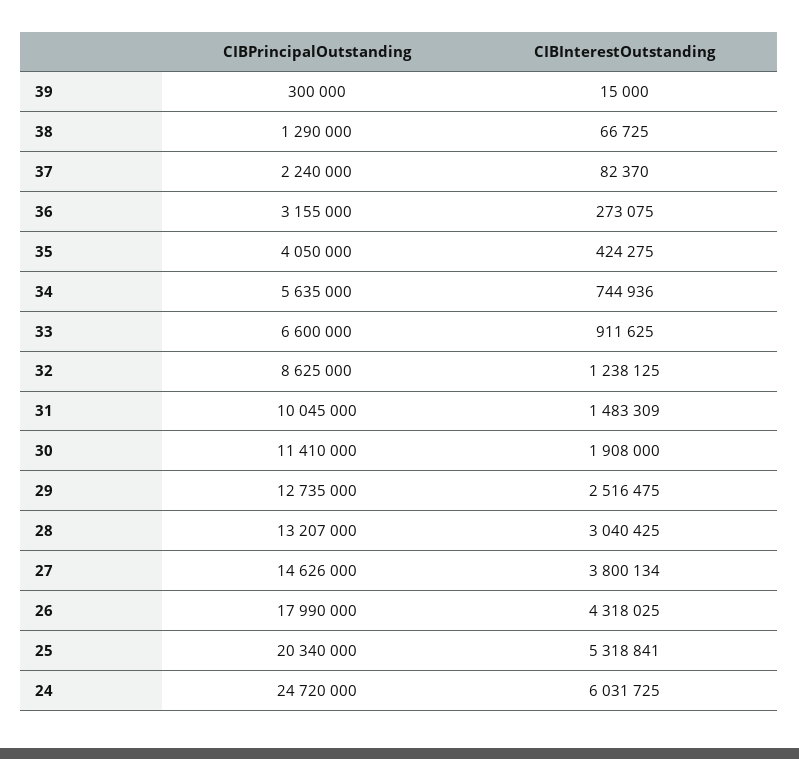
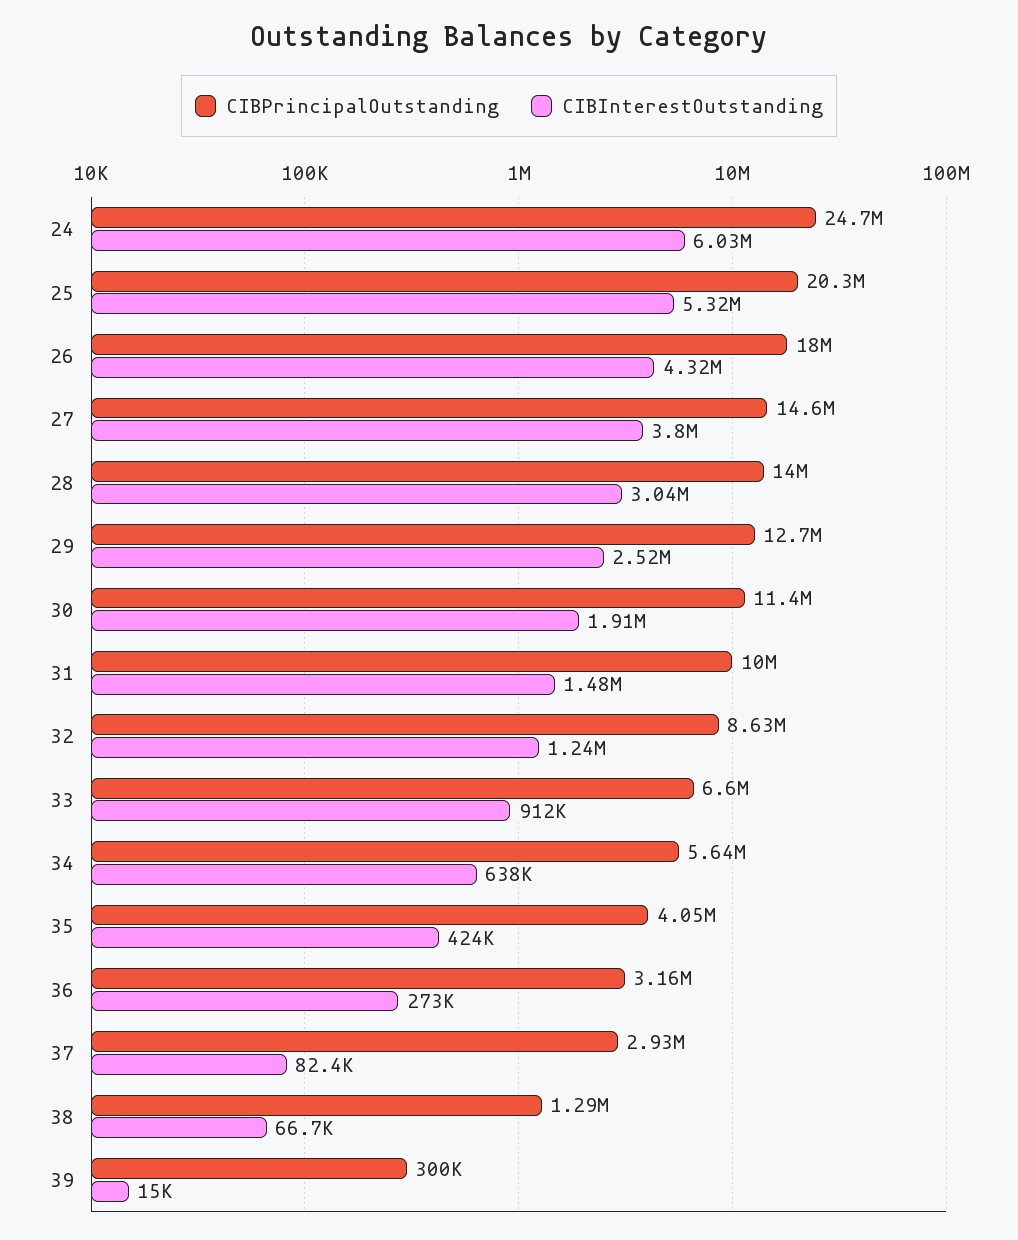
CIBPrincipalOutstanding, 37: 2240000 -> 2930000
CIBInterestOutstanding, 34: 744936 -> 638000
CIBPrincipalOutstanding, 28: 13207000 -> 14000000

